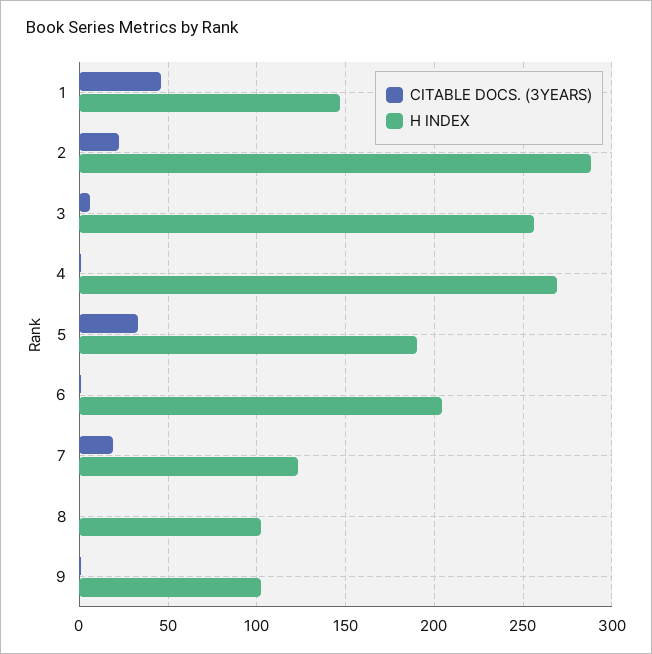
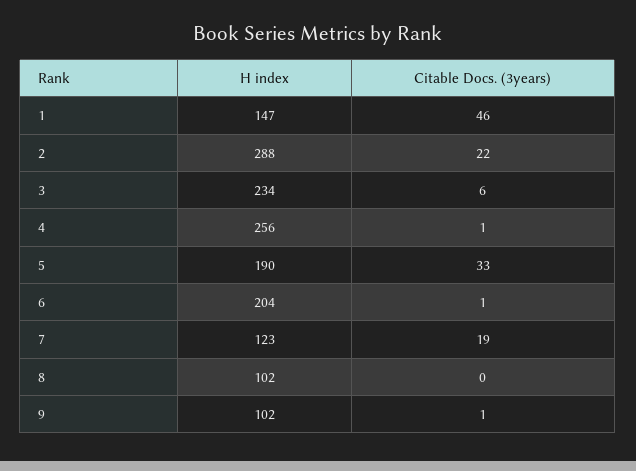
H INDEX, 3: 255 -> 234
H INDEX, 4: 270 -> 256

